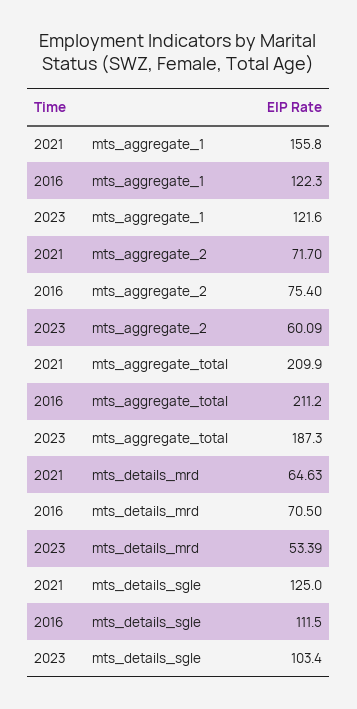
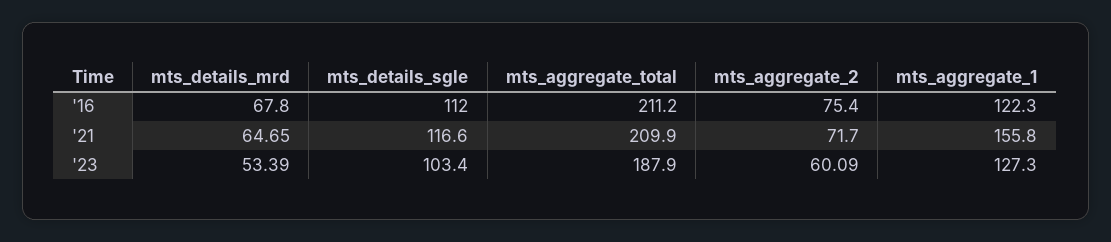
2023, mts_aggregate_1: 121.6 -> 127.3
2023, mts_aggregate_total: 187.3 -> 187.9
2021, mts_details_mrd: 64.63 -> 64.65
2016, mts_details_mrd: 70.5 -> 67.8
2021, mts_details_sgle: 125 -> 116.6
2016, mts_details_sgle: 111.5 -> 112

